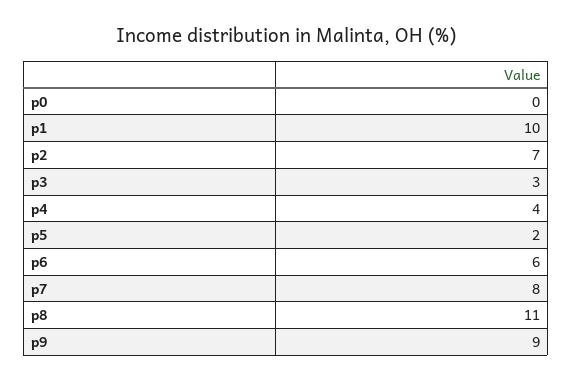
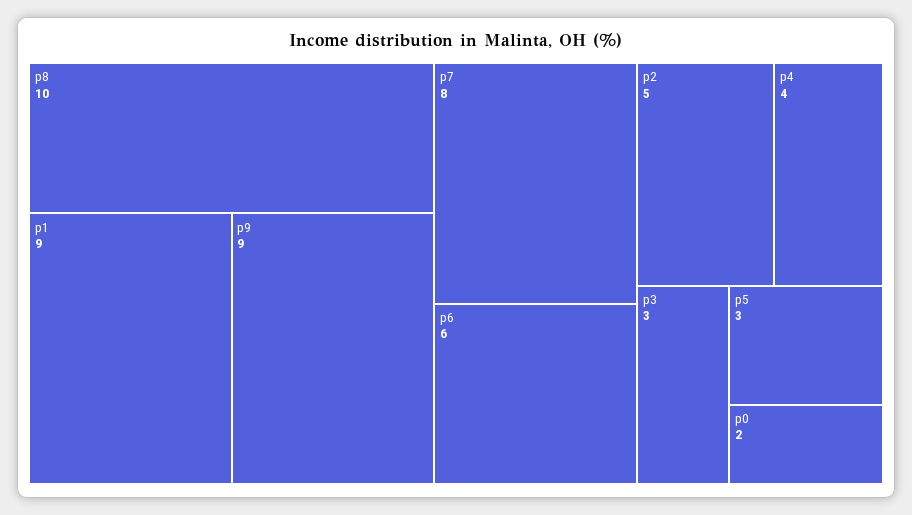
p0: 0 -> 2
p1: 10 -> 9
p2: 7 -> 5
p5: 2 -> 3
p8: 11 -> 10

